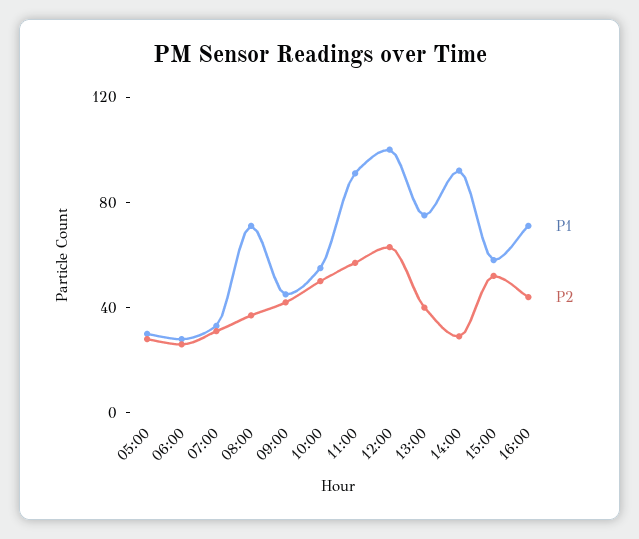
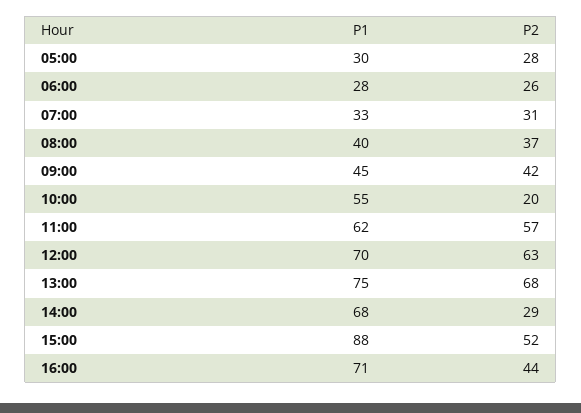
P1, 08:00: 70 -> 40
P2, 10:00: 50 -> 20
P1, 11:00: 90 -> 62
P1, 12:00: 100 -> 70
P2, 13:00: 40 -> 68
P1, 14:00: 90 -> 68
P1, 15:00: 60 -> 88

